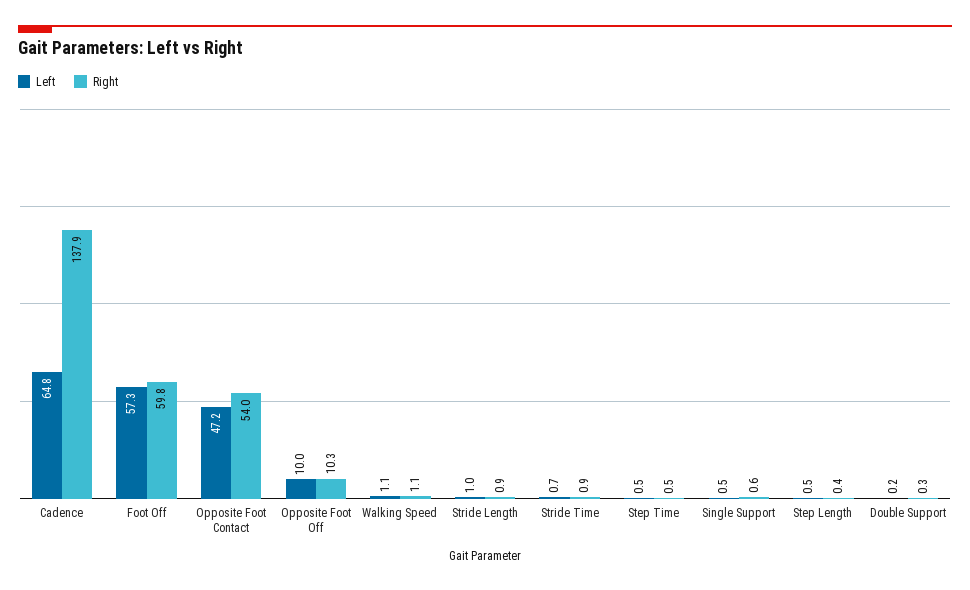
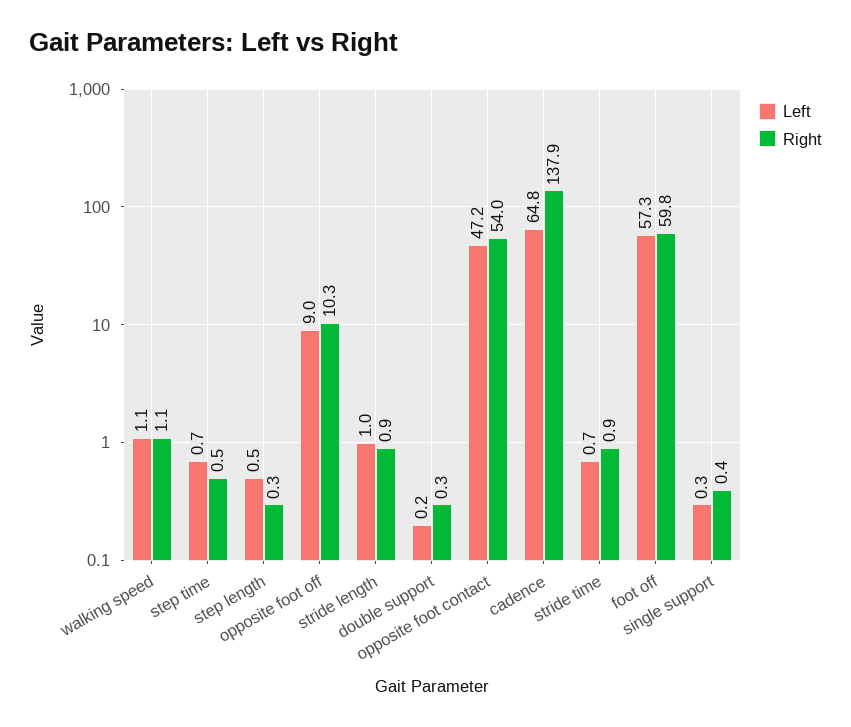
Left, Opposite Foot Off: 10 -> 9
Left, Step Time: 0.5 -> 0.7
Left, Single Support: 0.5 -> 0.3
Right, Single Support: 0.6 -> 0.4
Right, Step Length: 0.4 -> 0.3

